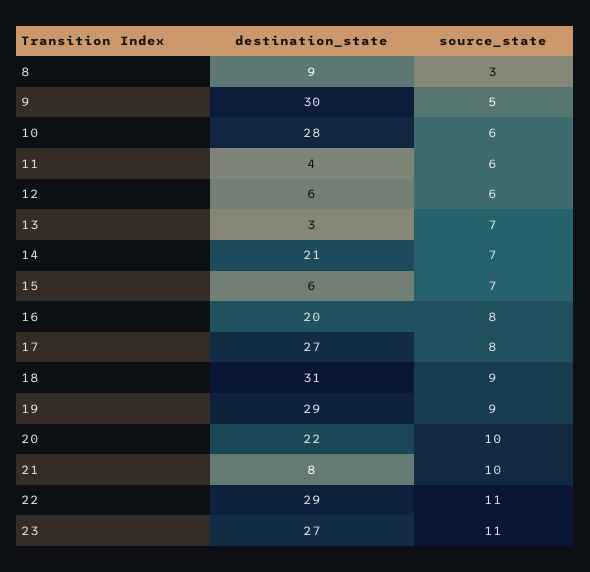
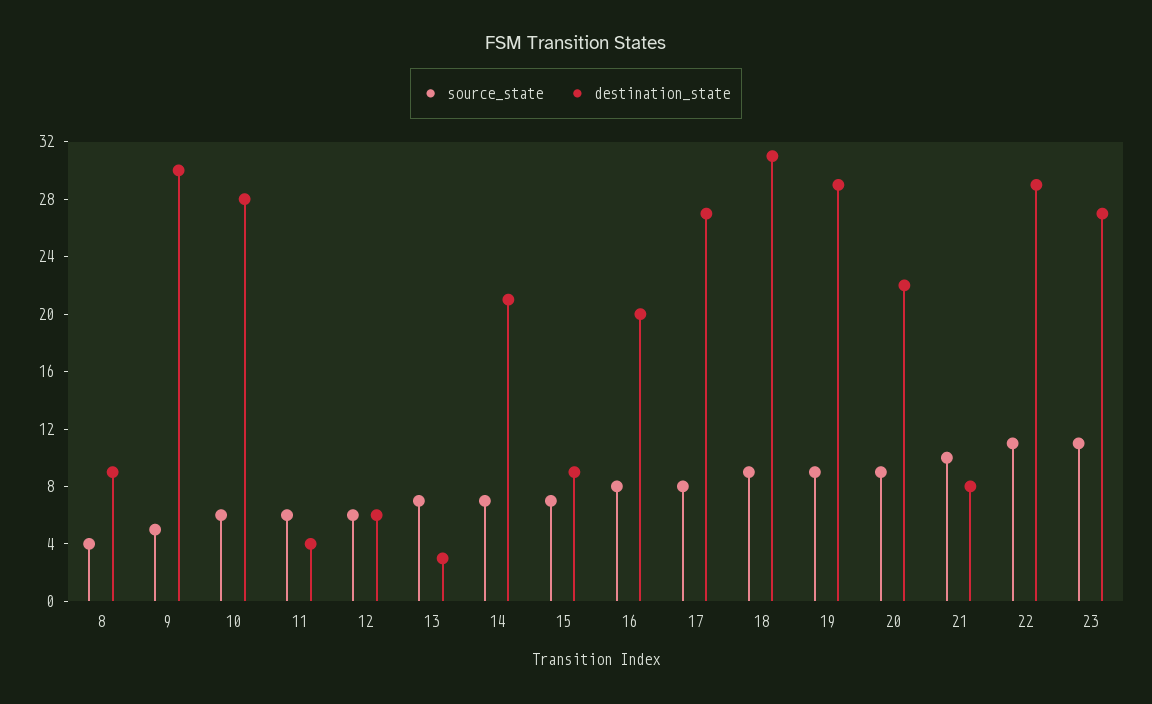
source_state, 8: 3 -> 4
destination_state, 15: 6 -> 9
source_state, 20: 10 -> 9

